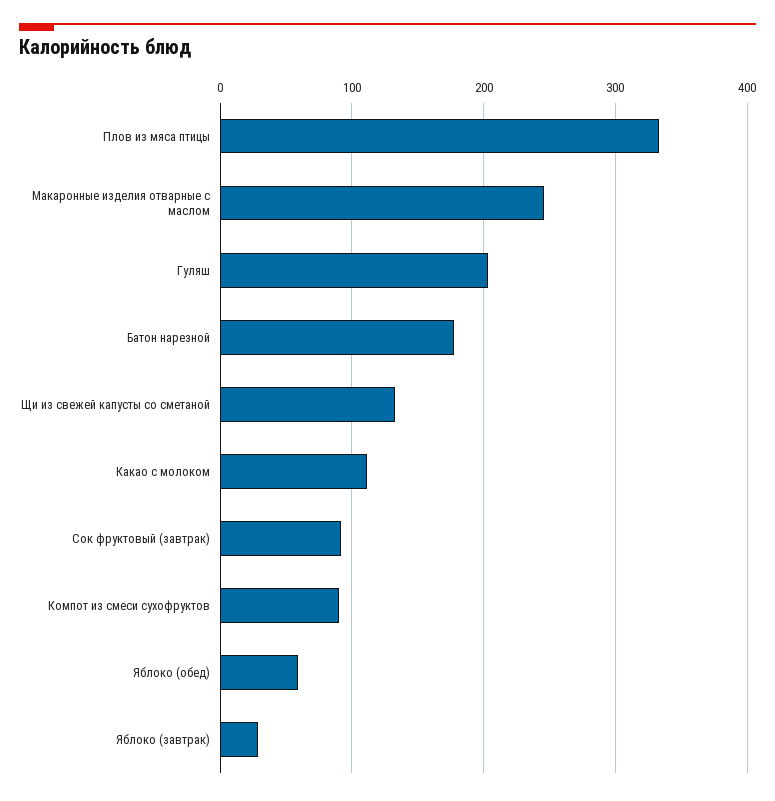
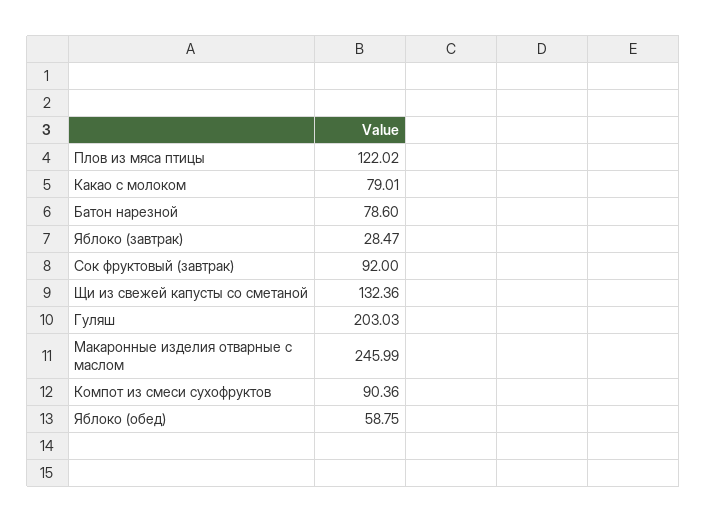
Плов из мяса птицы: 330 -> 122.02
Батон нарезной: 180 -> 78.6
Какао с молоком: 110 -> 79.01

